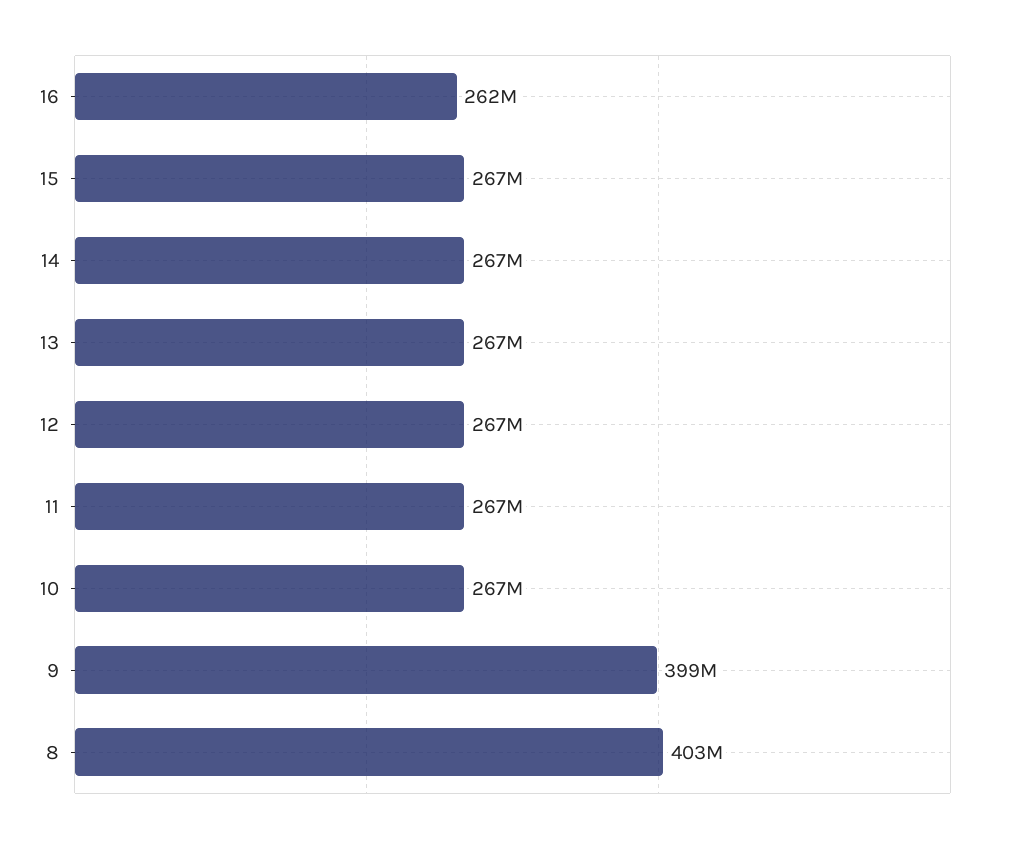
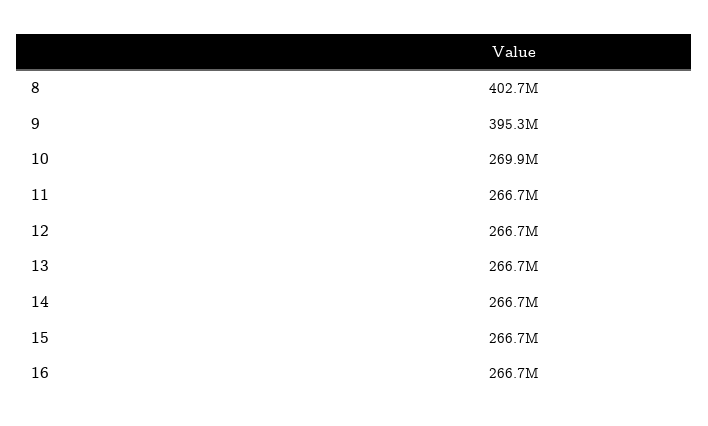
16: 262000000 -> 266700000
10: 267000000 -> 269900000
9: 399000000 -> 395300000

